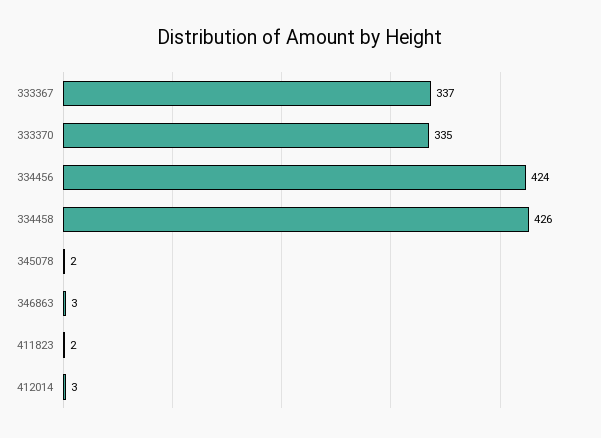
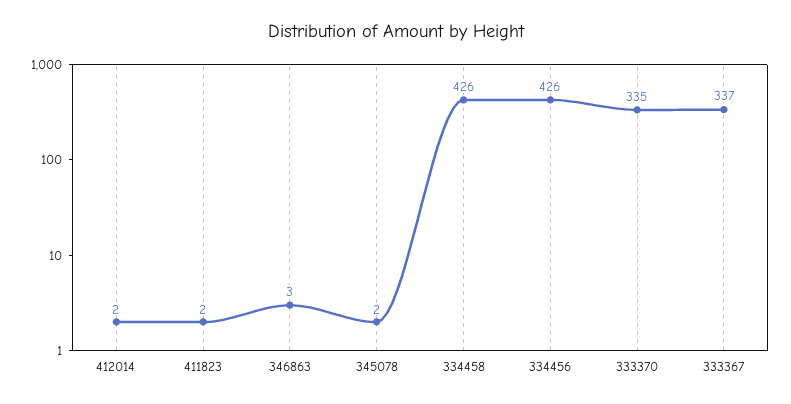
334456: 424 -> 426
412014: 3 -> 2

